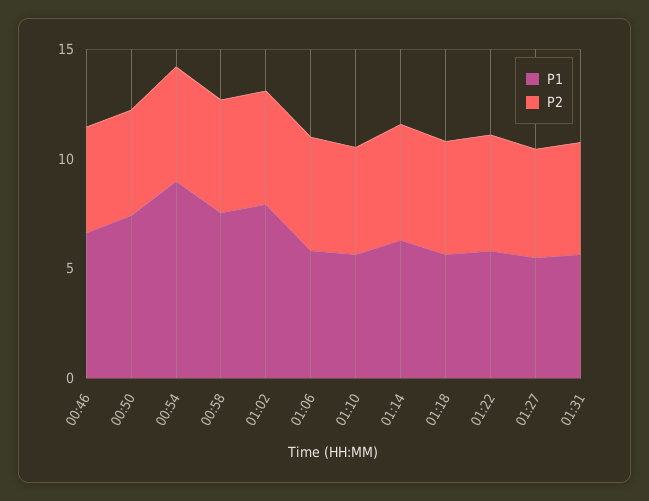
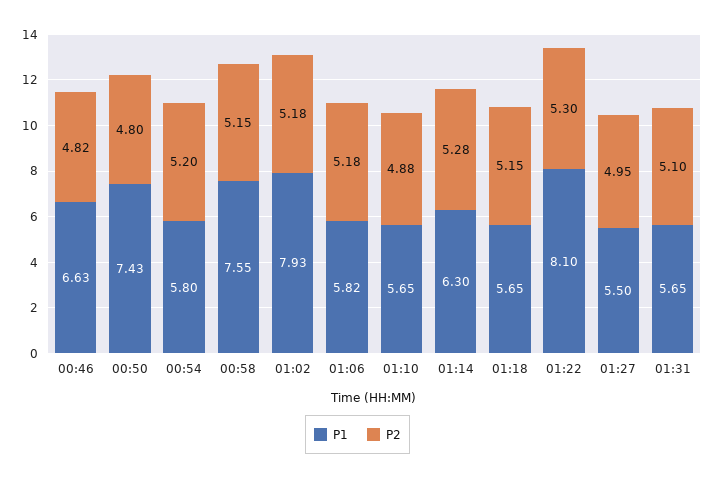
P1, 00:54: 9 -> 5.8
P1, 01:22: 6 -> 8.1

